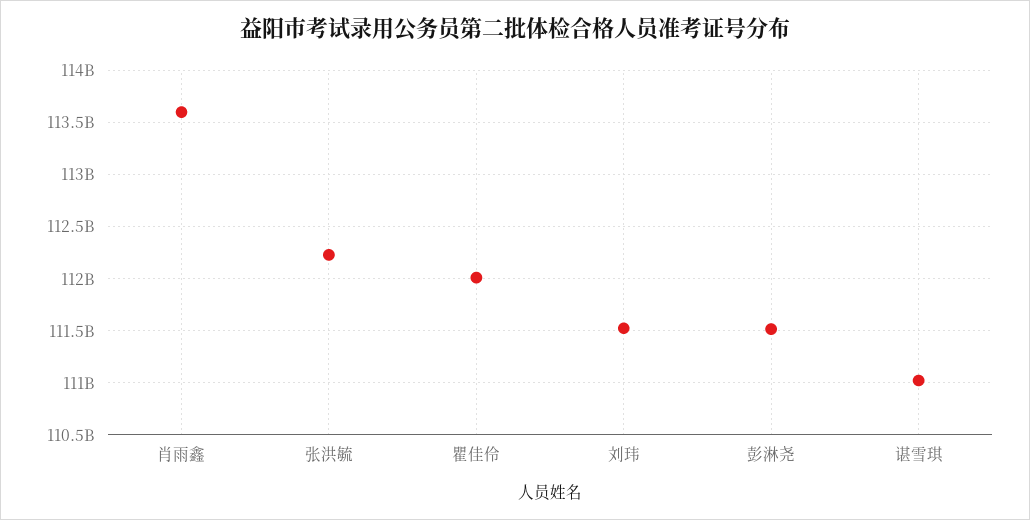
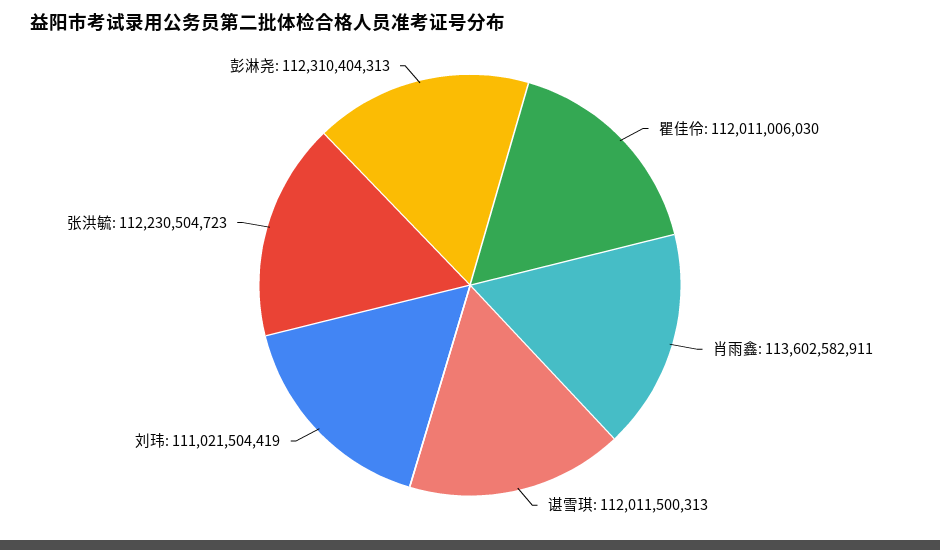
刘玮: 111500000000 -> 111021504419
彭淋尧: 111500000000 -> 112310404313
谌雪琪: 111000000000 -> 112011500313

